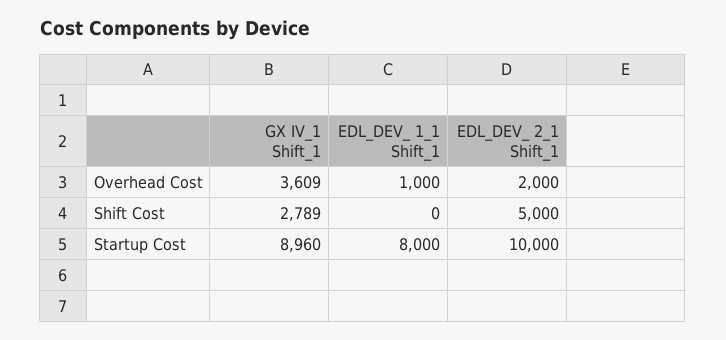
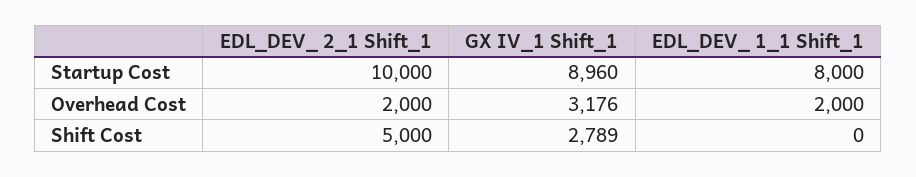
GX IV_1 Shift_1, Overhead Cost: 3609 -> 3176
EDL_DEV_ 1_1 Shift_1, Overhead Cost: 1000 -> 2000

